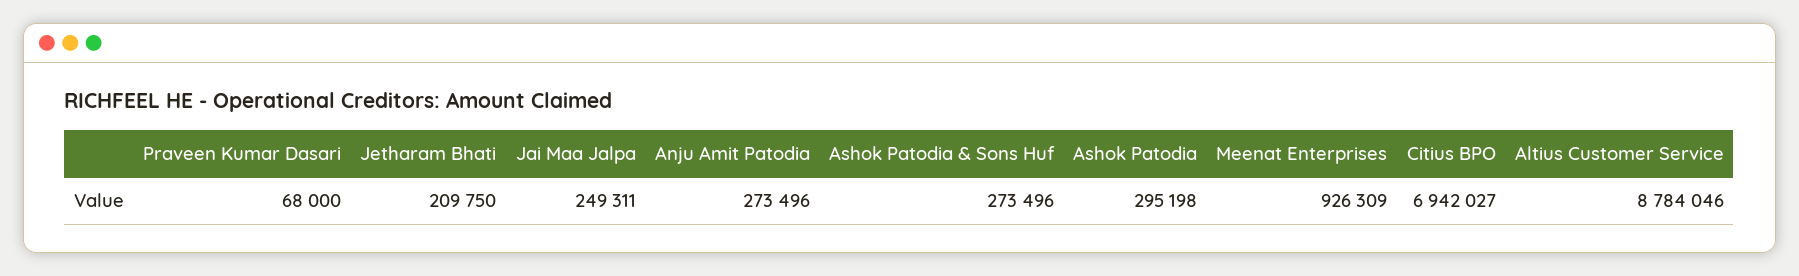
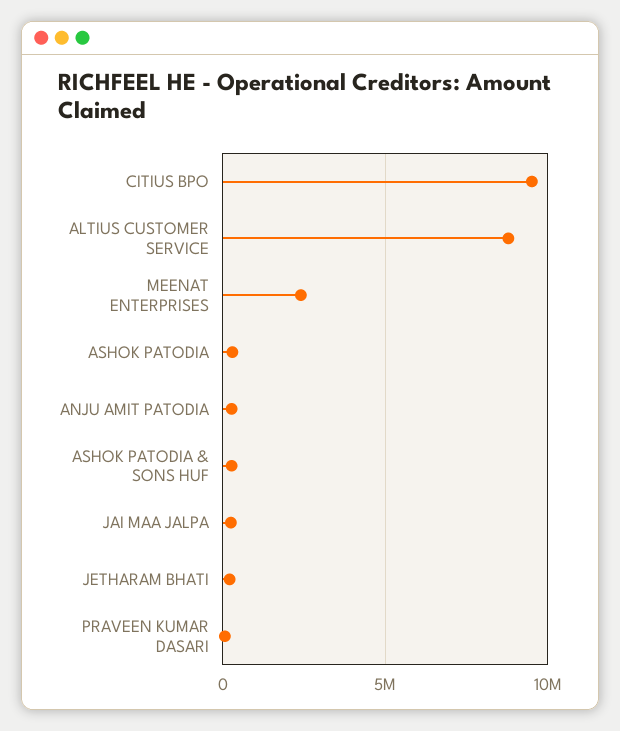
Meenat Enterprises: 926309 -> 2500000
Citius BPO: 6942027 -> 9500000

